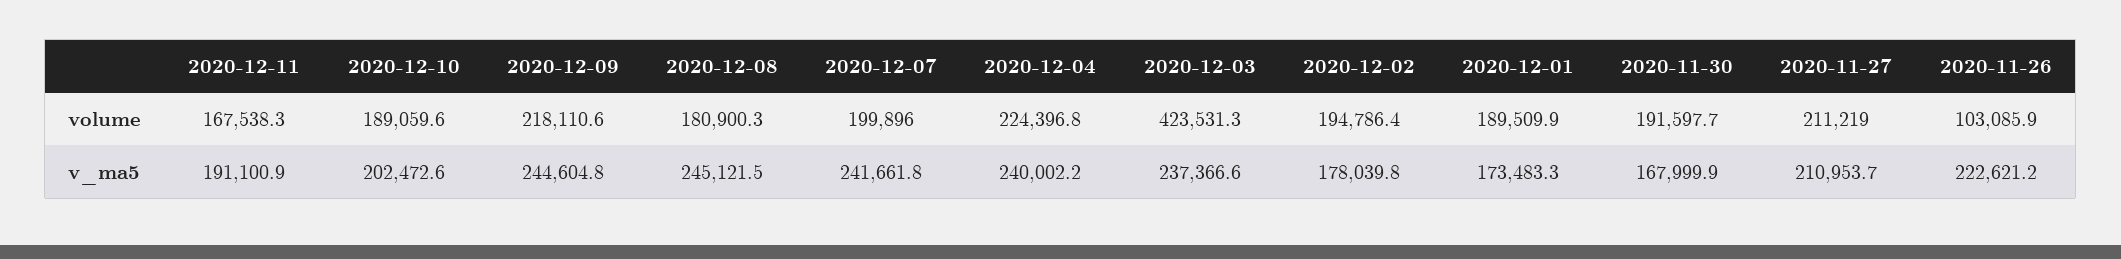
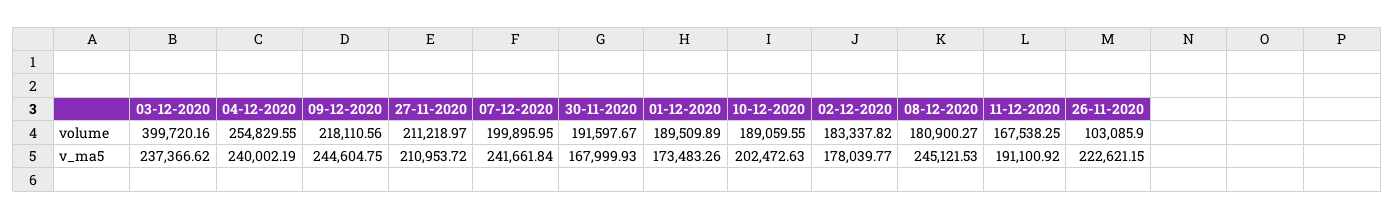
2020-12-04, volume: 224396.8 -> 254829.55
2020-12-03, volume: 423531.3 -> 399720.16
2020-12-02, volume: 194786.4 -> 183337.82

